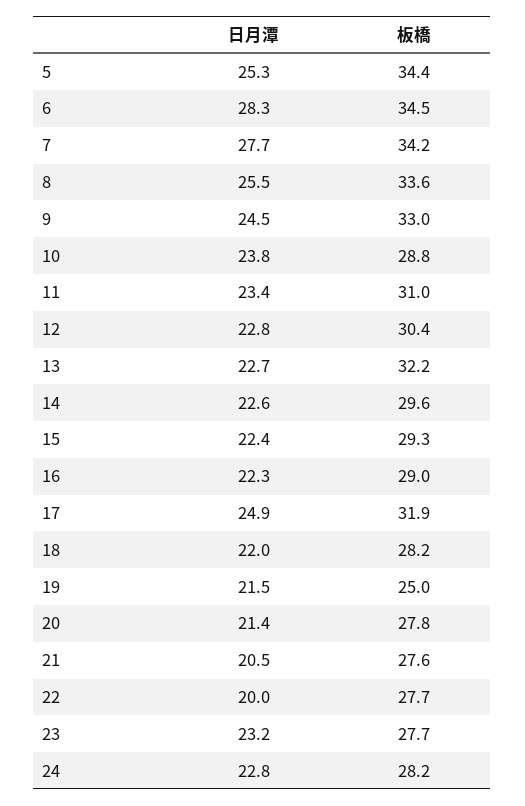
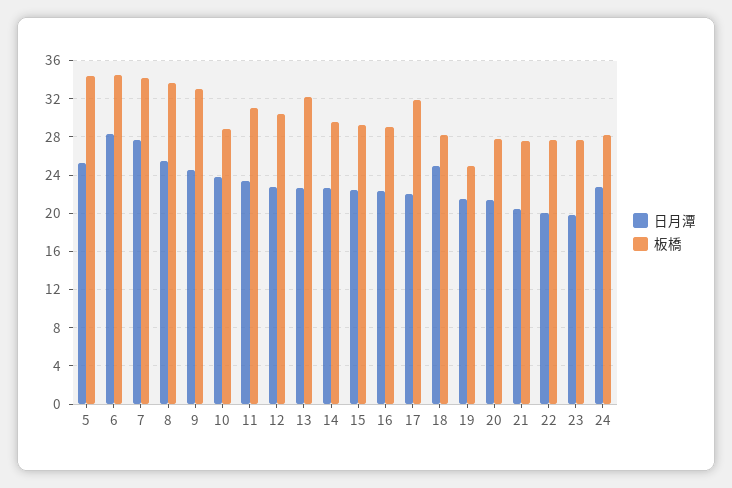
日月潭, 17: 24.9 -> 22
日月潭, 18: 22 -> 25
日月潭, 23: 23.2 -> 20

